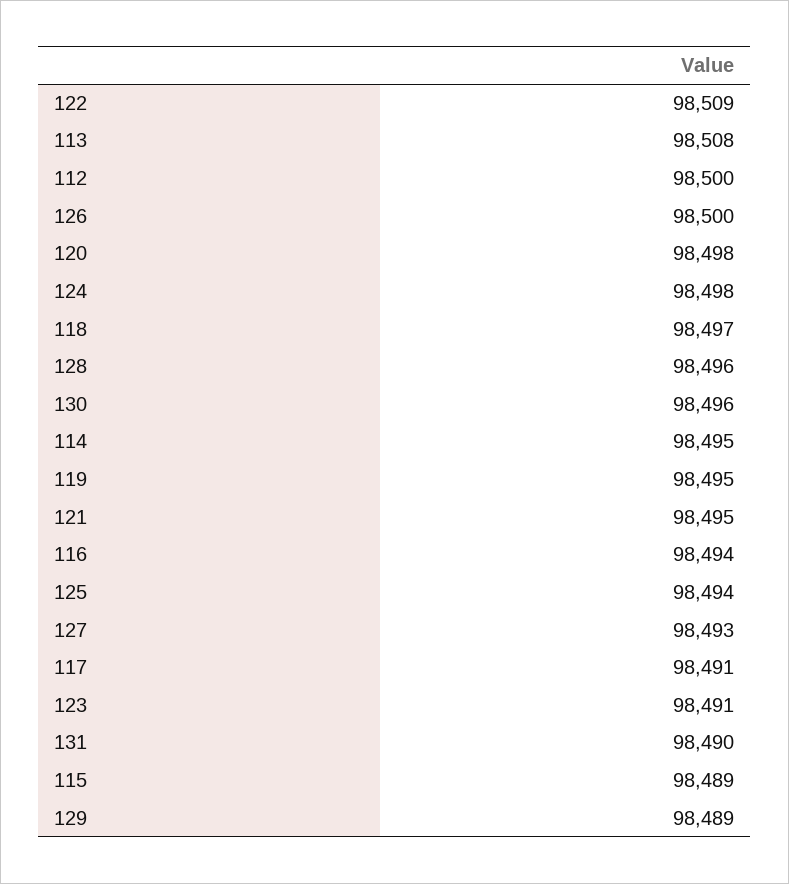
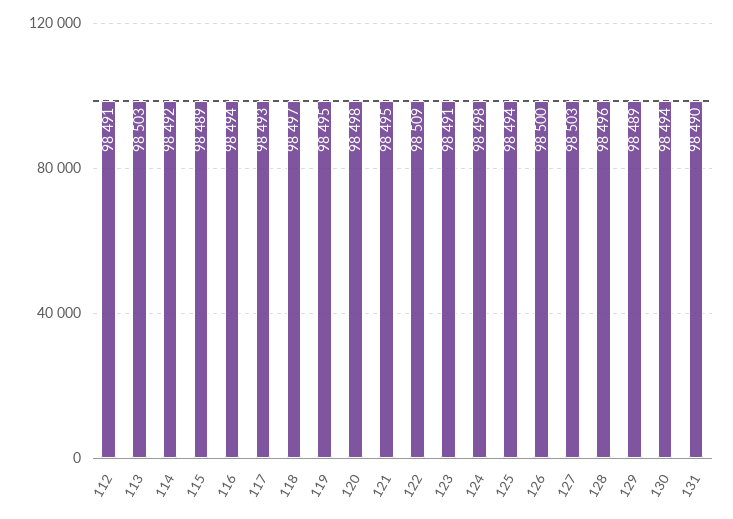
113: 98508 -> 98503
112: 98500 -> 98491
130: 98496 -> 98494
114: 98495 -> 98492
127: 98493 -> 98503
117: 98491 -> 98493

